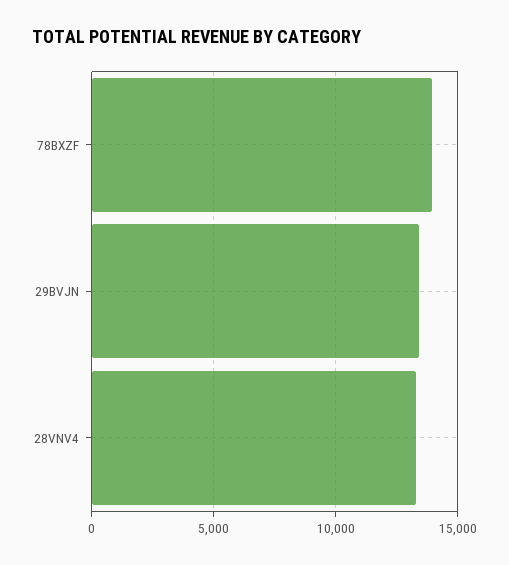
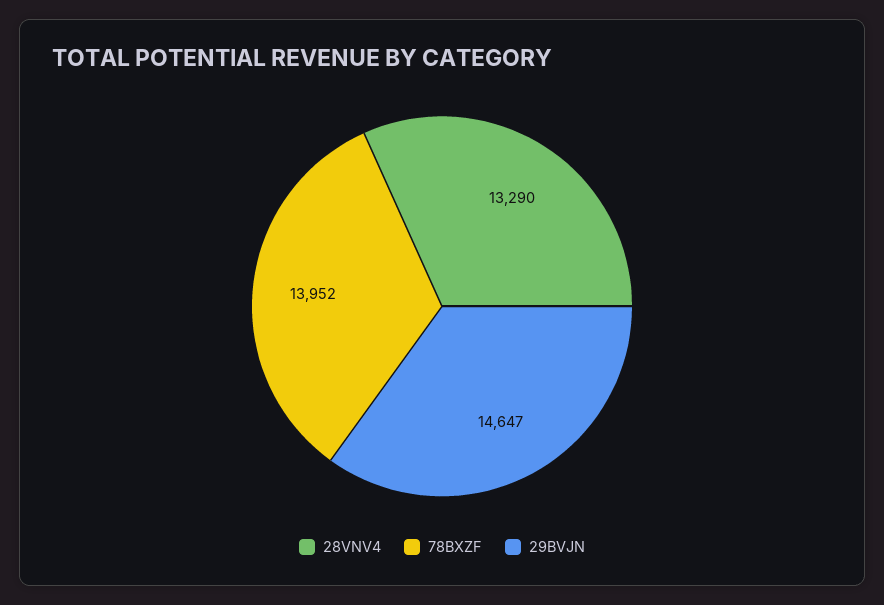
29BVJN: 13500 -> 14647

